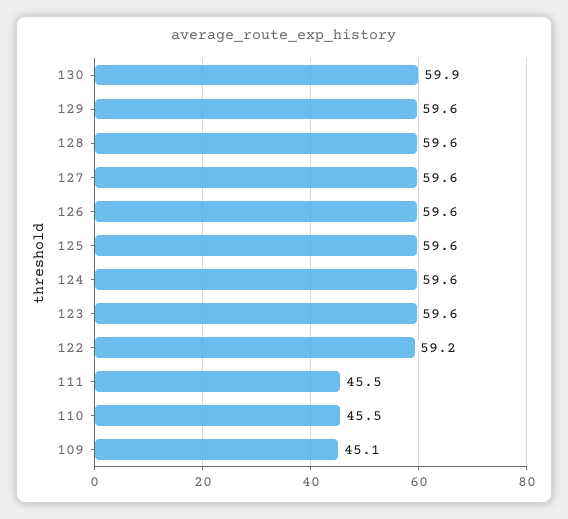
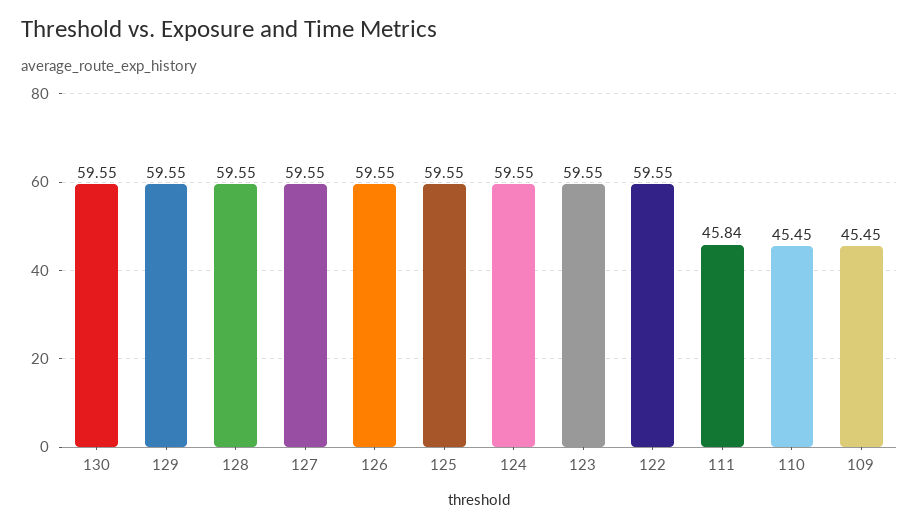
130: 59.9 -> 59.55
122: 59.2 -> 59.55
111: 45.5 -> 45.84
109: 45.1 -> 45.45

